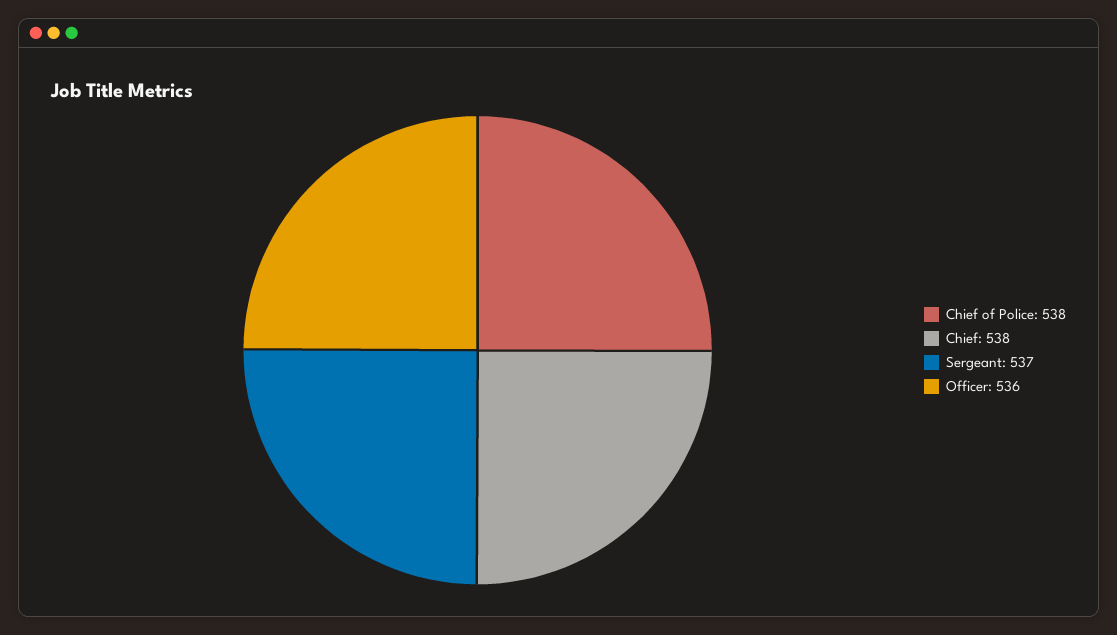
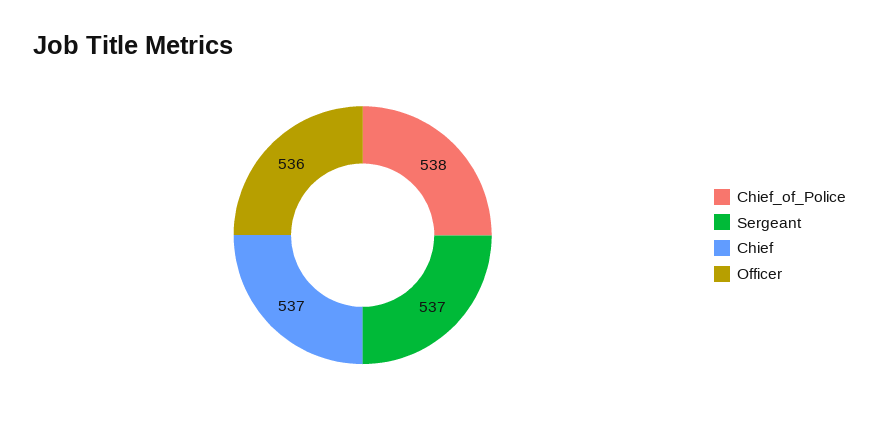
Chief: 538 -> 537

